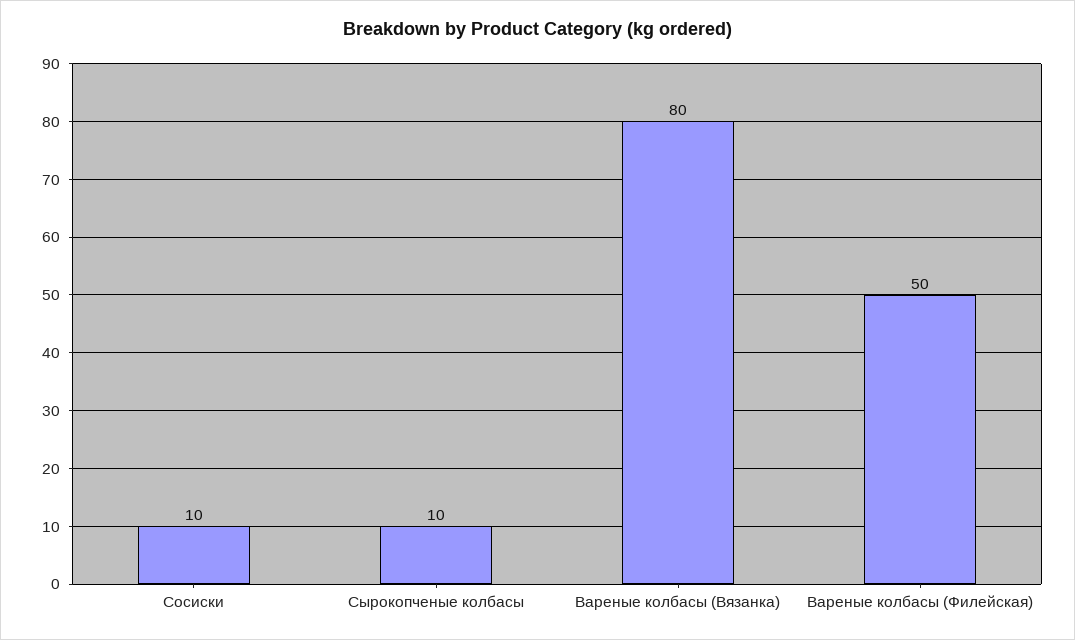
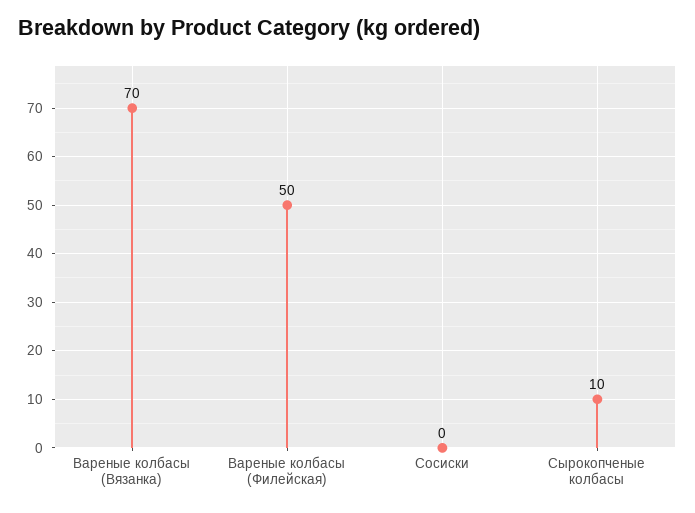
Сосиски: 10 -> 0
Вареные колбасы (Вязанка): 80 -> 70

